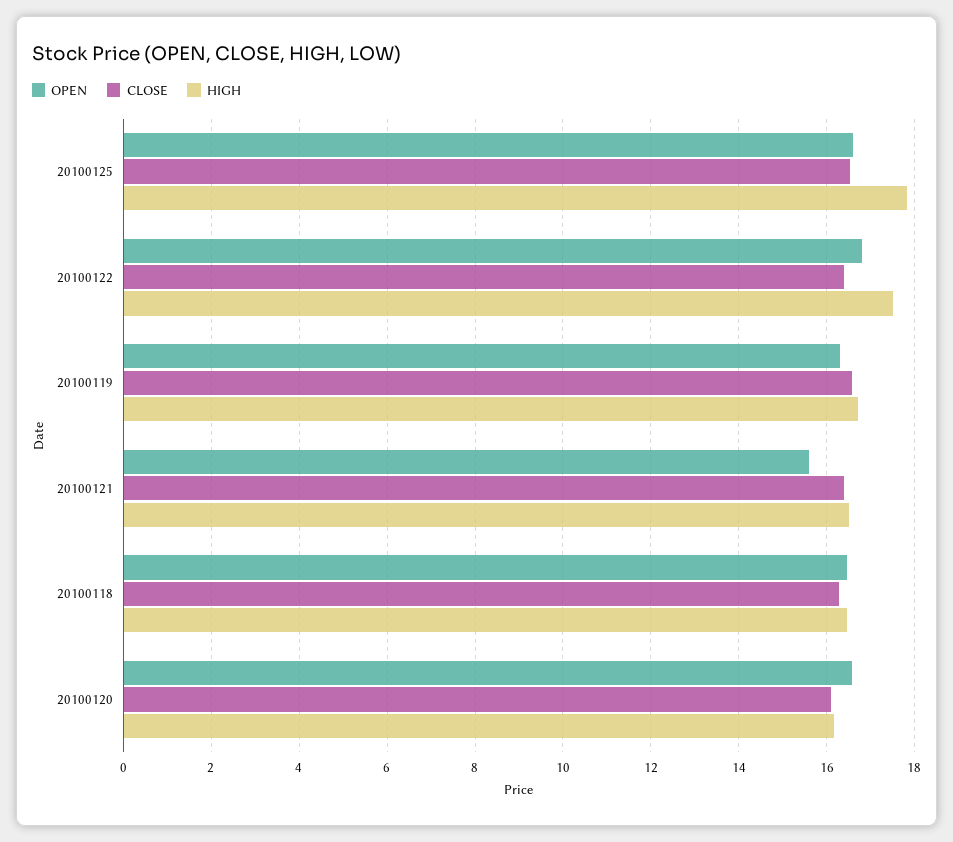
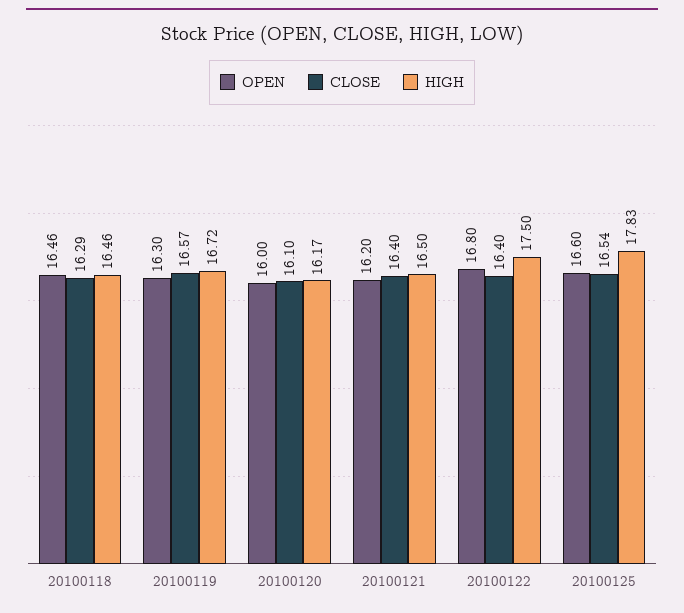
OPEN, 20100121: 15.6 -> 16.2
OPEN, 20100120: 16.6 -> 16

